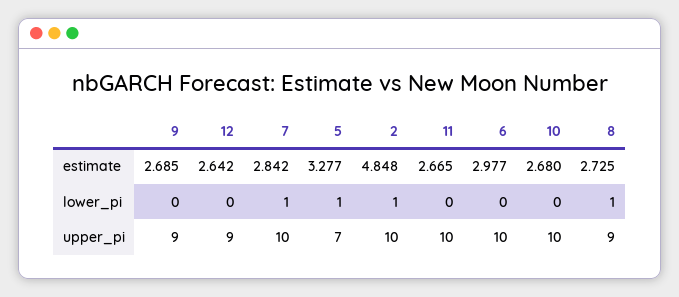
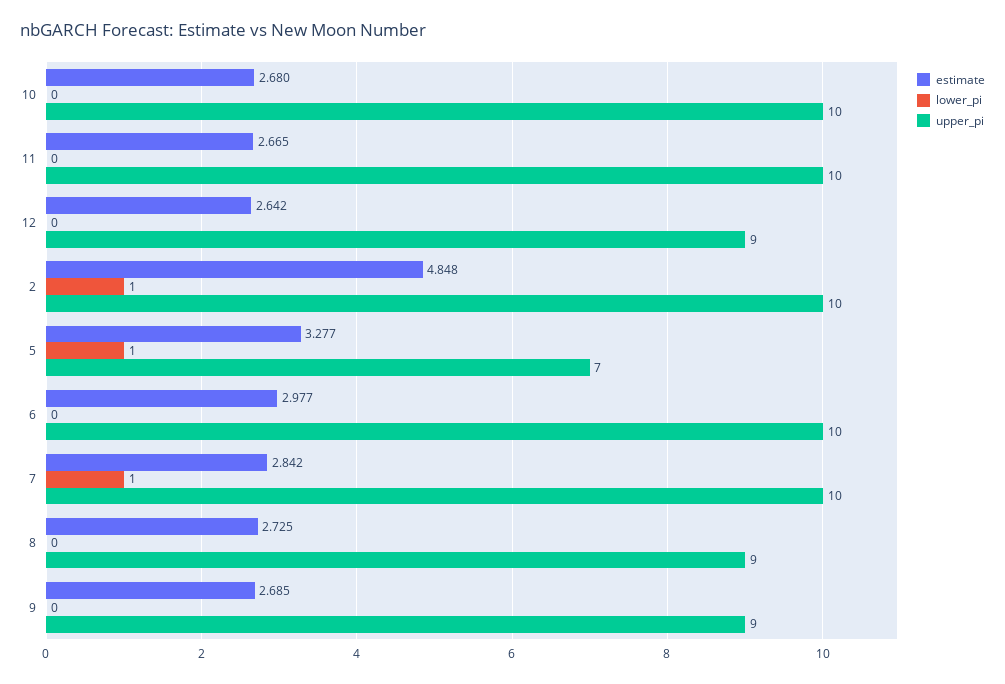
lower_pi, 8: 1 -> 0

